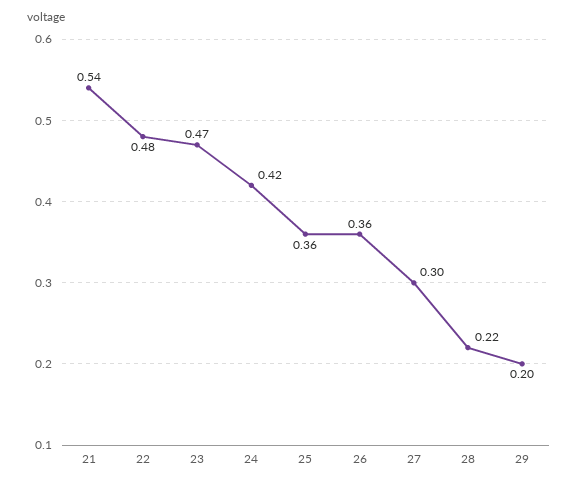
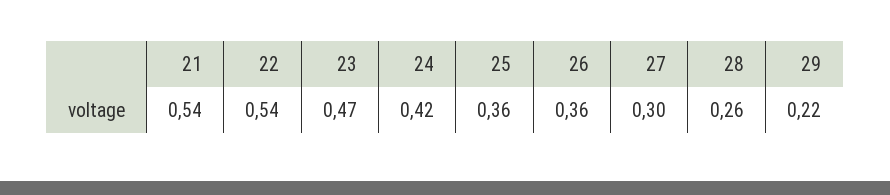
22: 0.48 -> 0.54
28: 0.22 -> 0.26
29: 0.2 -> 0.22

